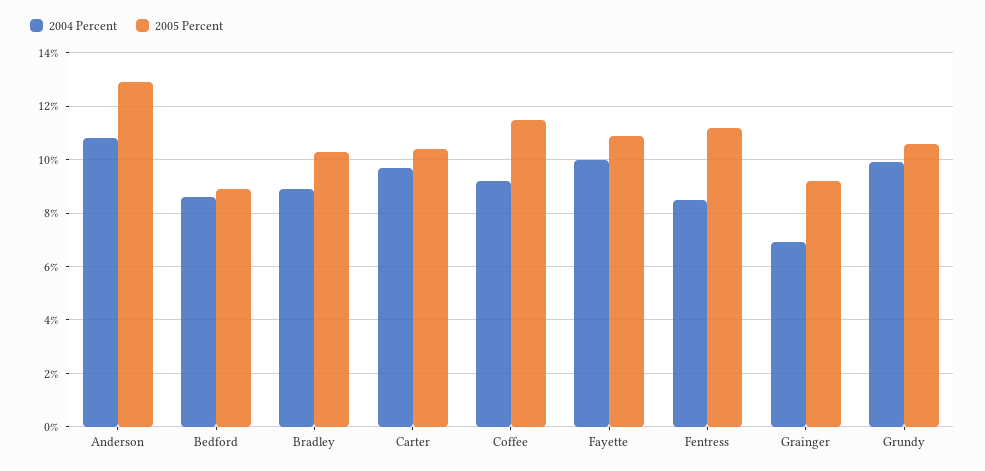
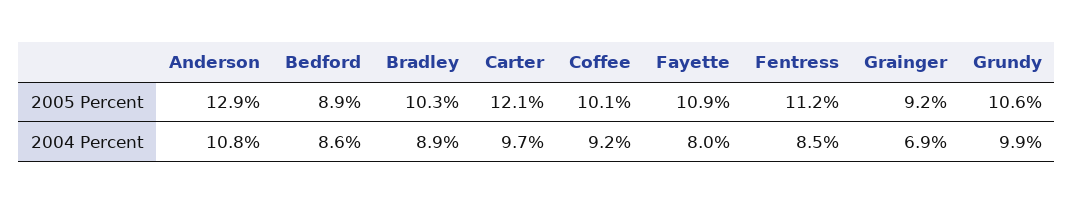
2005 Percent, Carter: 10.5 -> 12.1
2005 Percent, Coffee: 11.5 -> 10.1
2004 Percent, Fayette: 10 -> 8

